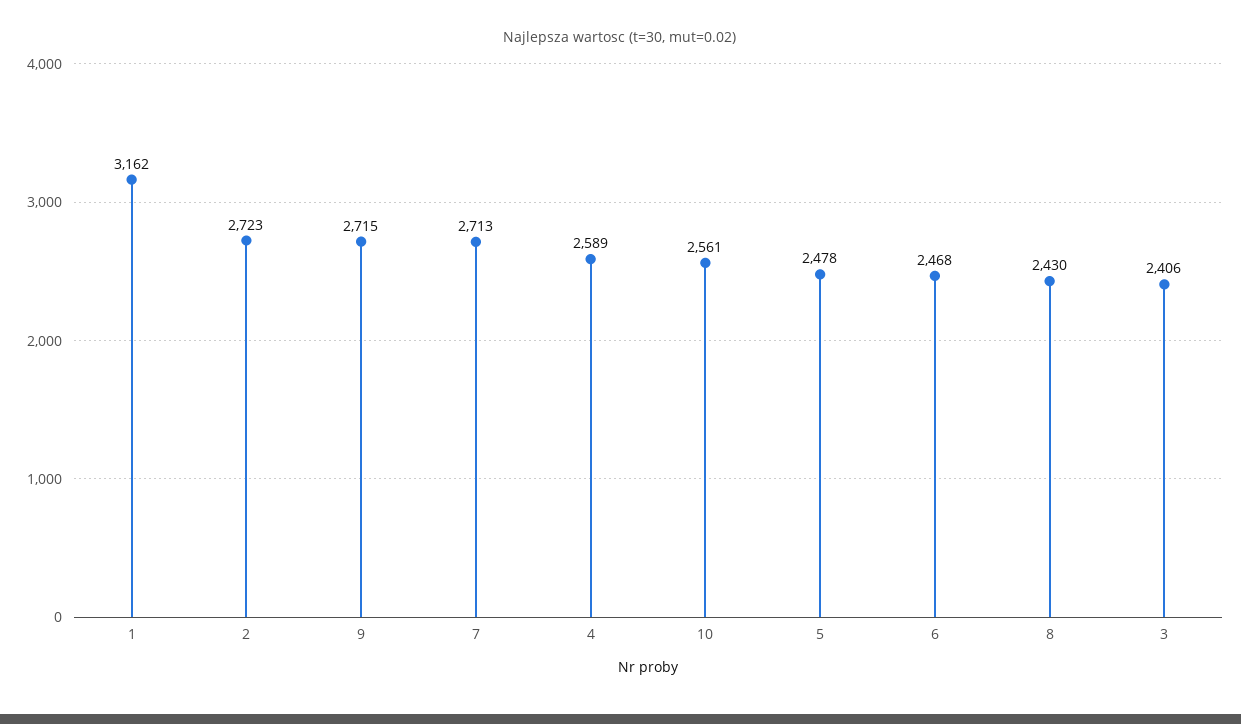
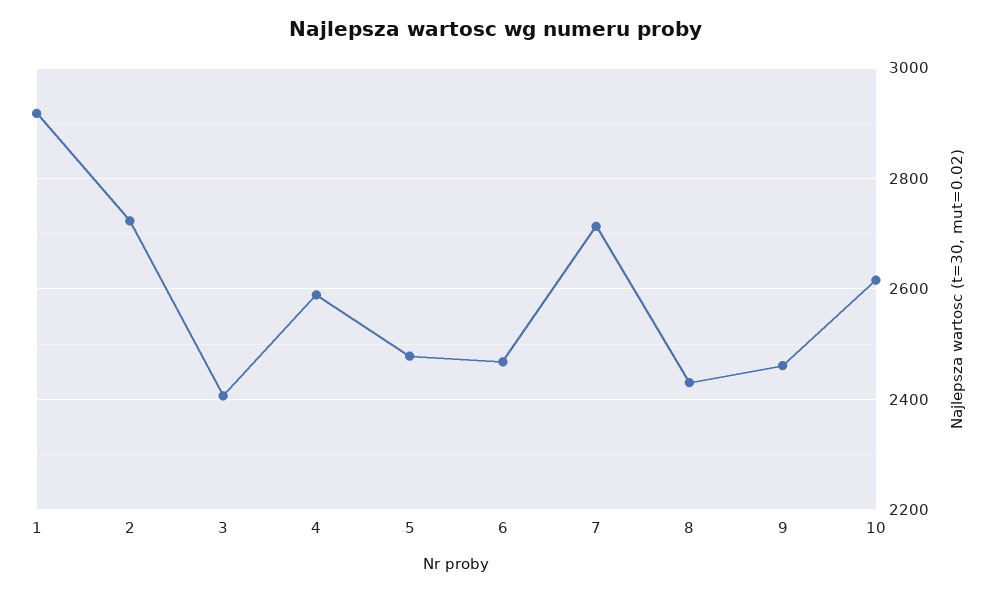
1: 3162 -> 2920
9: 2715 -> 2460
10: 2561 -> 2620

